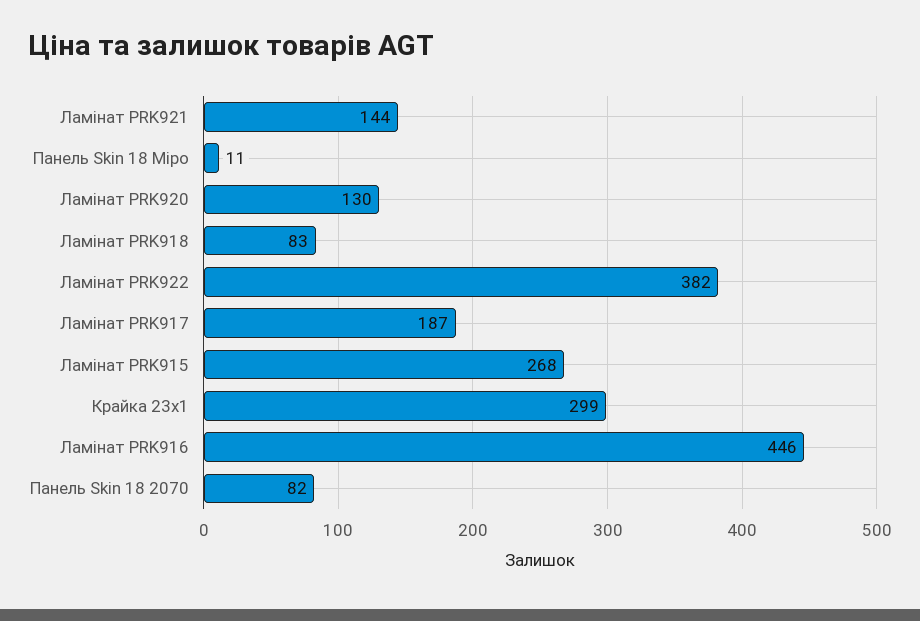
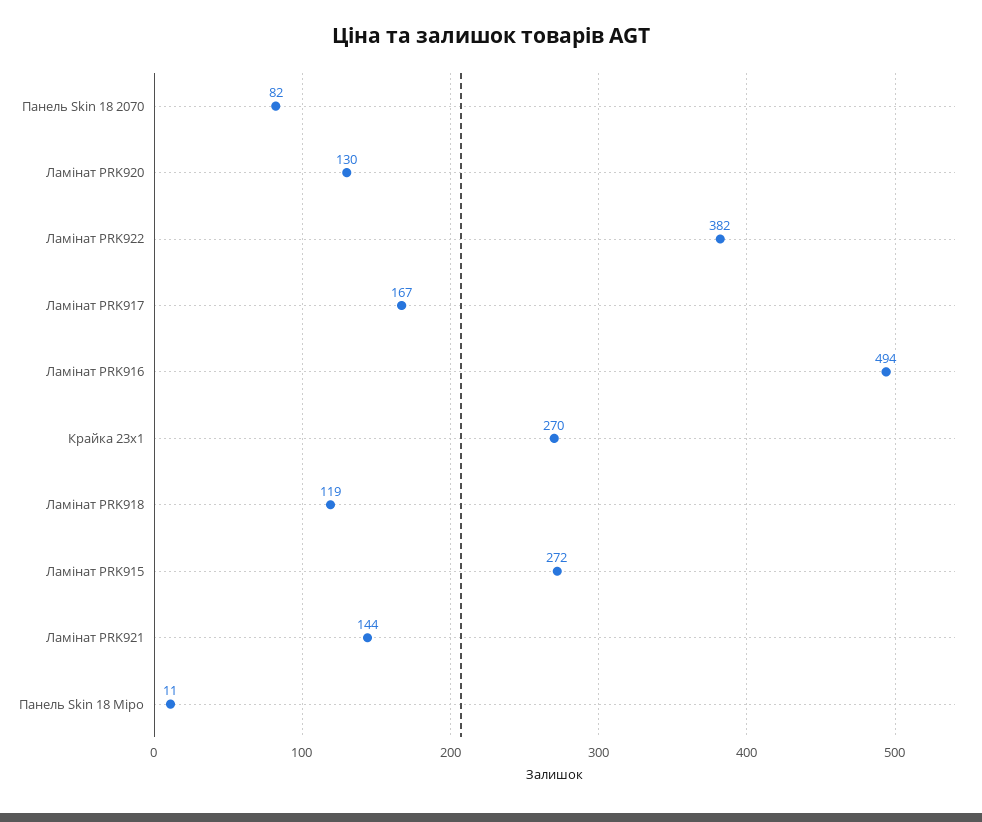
Ламінат PRK918: 83 -> 119
Ламінат PRK917: 187 -> 167
Ламінат PRK915: 268 -> 272
Крайка 23x1: 299 -> 270
Ламінат PRK916: 446 -> 494

